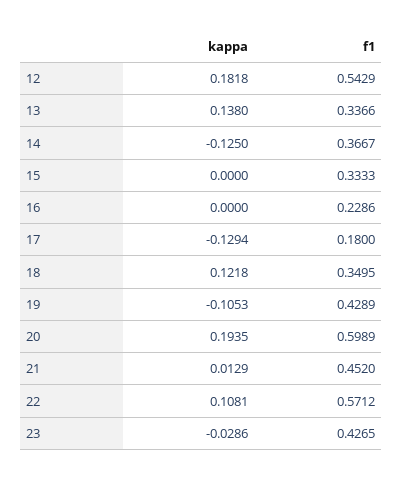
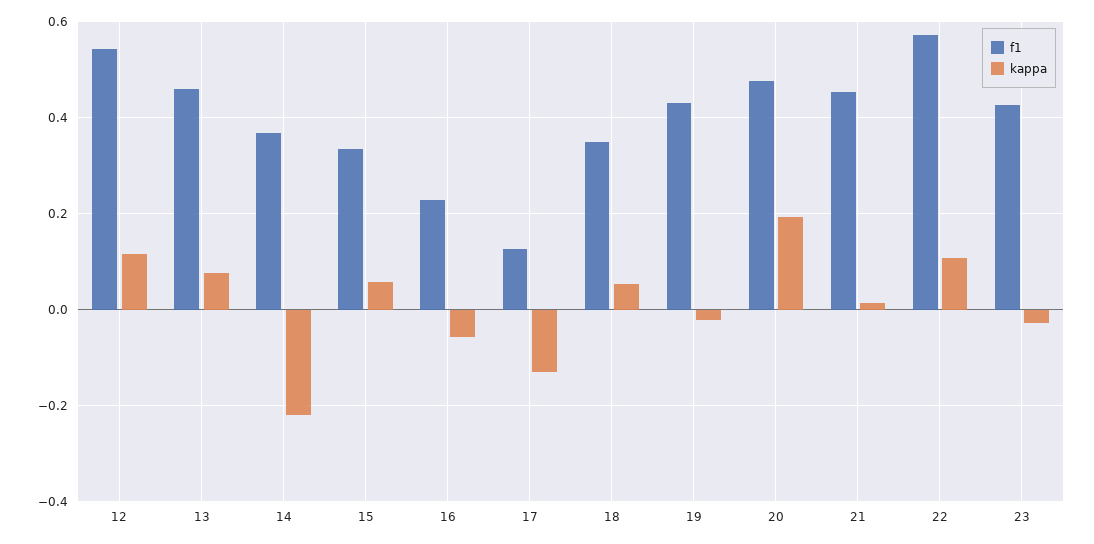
kappa, 12: 0.1818 -> 0.12
kappa, 13: 0.138 -> 0.08
f1, 13: 0.3366 -> 0.46
kappa, 14: -0.125 -> -0.22
kappa, 15: 0 -> 0.06
kappa, 16: 0 -> -0.06
f1, 17: 0.18 -> 0.12
kappa, 18: 0.1218 -> 0.06
kappa, 19: -0.1053 -> -0.02
f1, 20: 0.5989 -> 0.48

